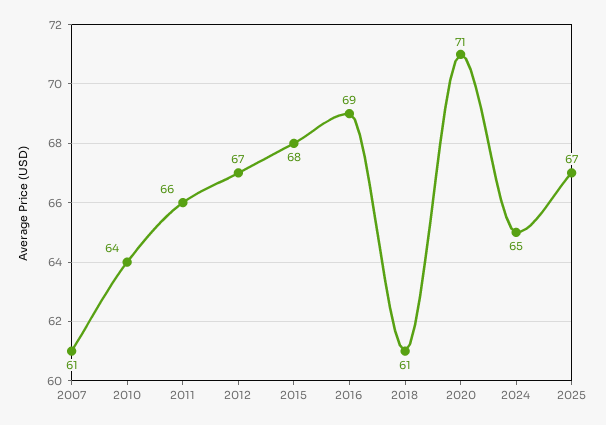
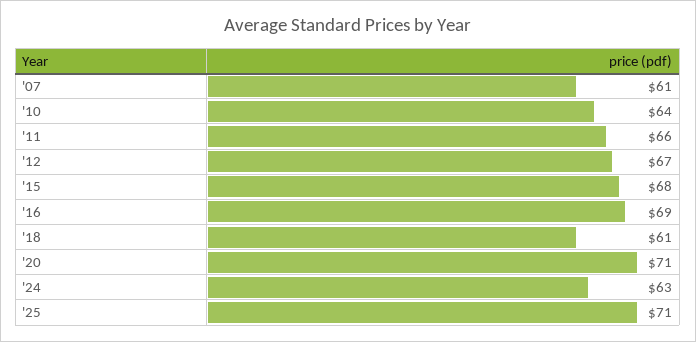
2024: 65 -> 63
2025: 67 -> 71

